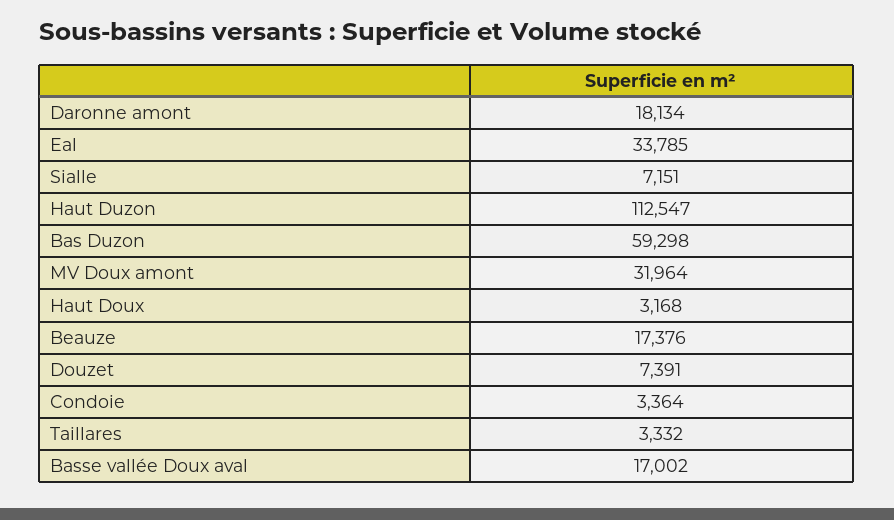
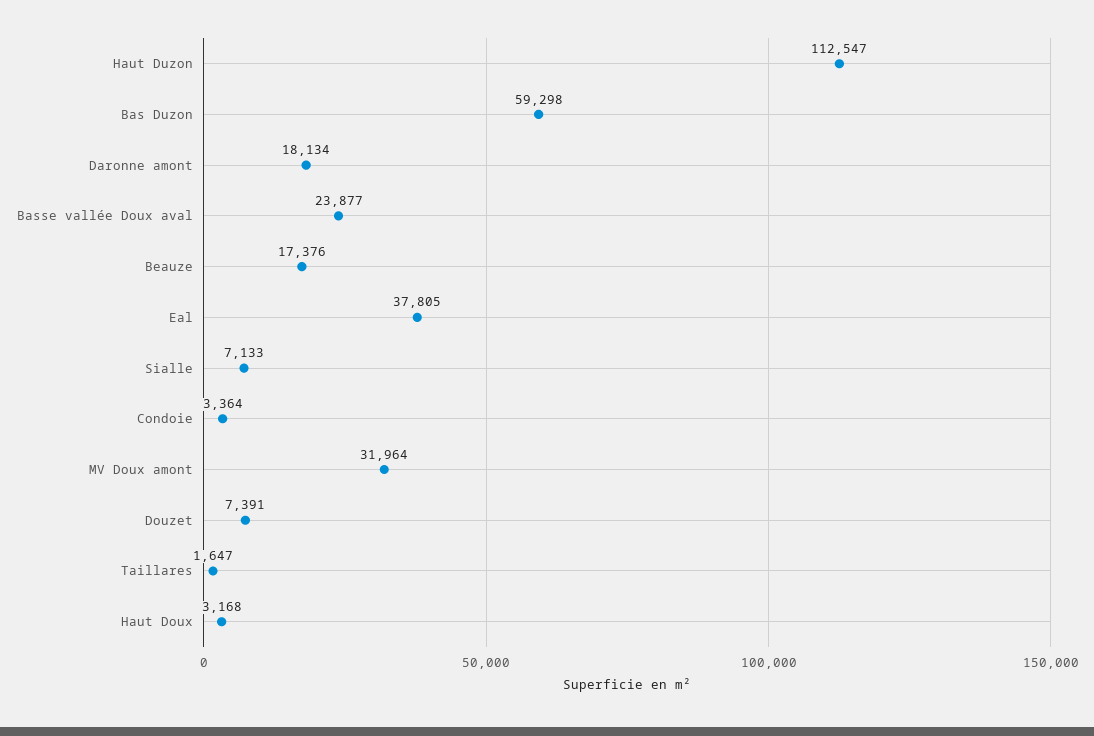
Eal: 33785 -> 37805
Sialle: 7151 -> 7133
Taillares: 3332 -> 1647
Basse vallée Doux aval: 17002 -> 23877

